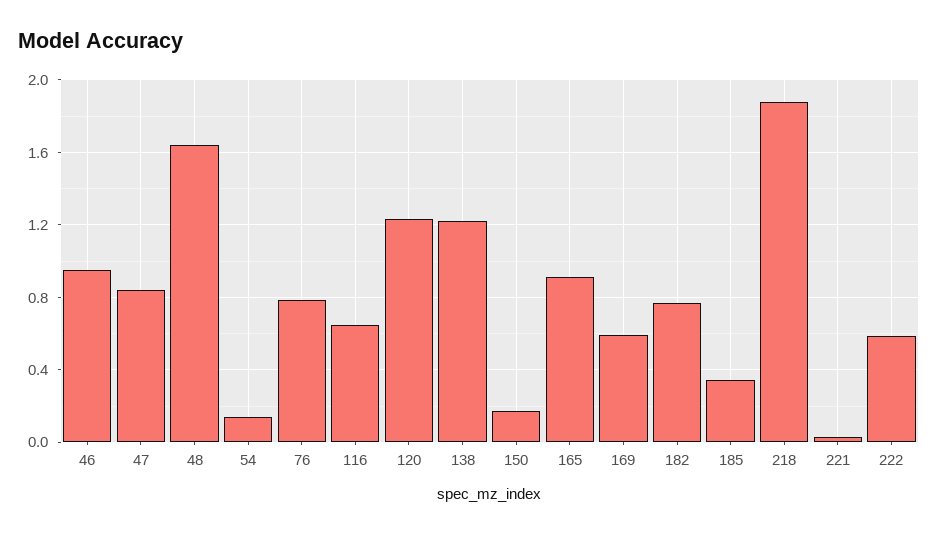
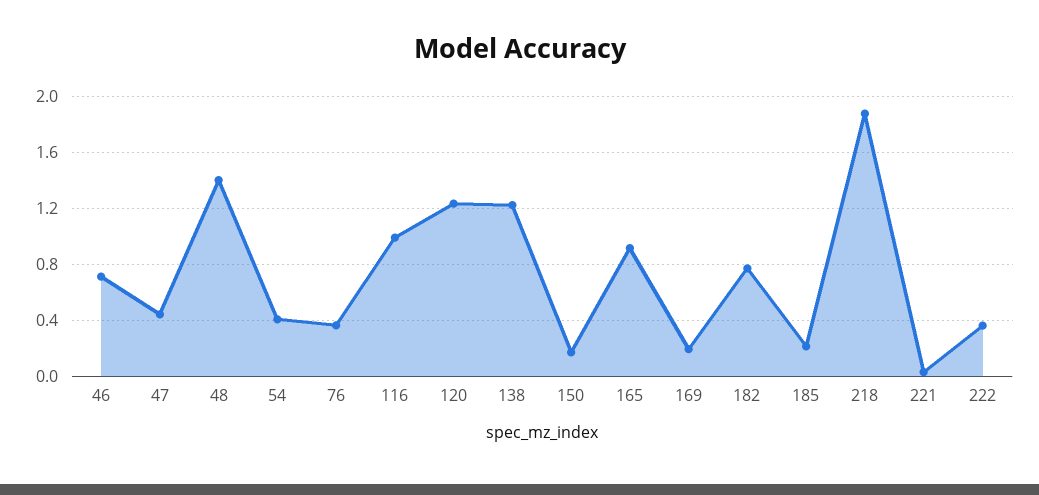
46: 0.95 -> 0.7
47: 0.85 -> 0.45
48: 1.65 -> 1.4
54: 0.15 -> 0.4
76: 0.8 -> 0.35
116: 0.65 -> 1
169: 0.6 -> 0.2
185: 0.35 -> 0.2
222: 0.6 -> 0.35

